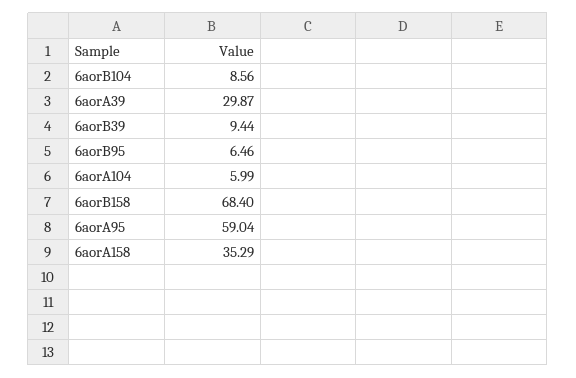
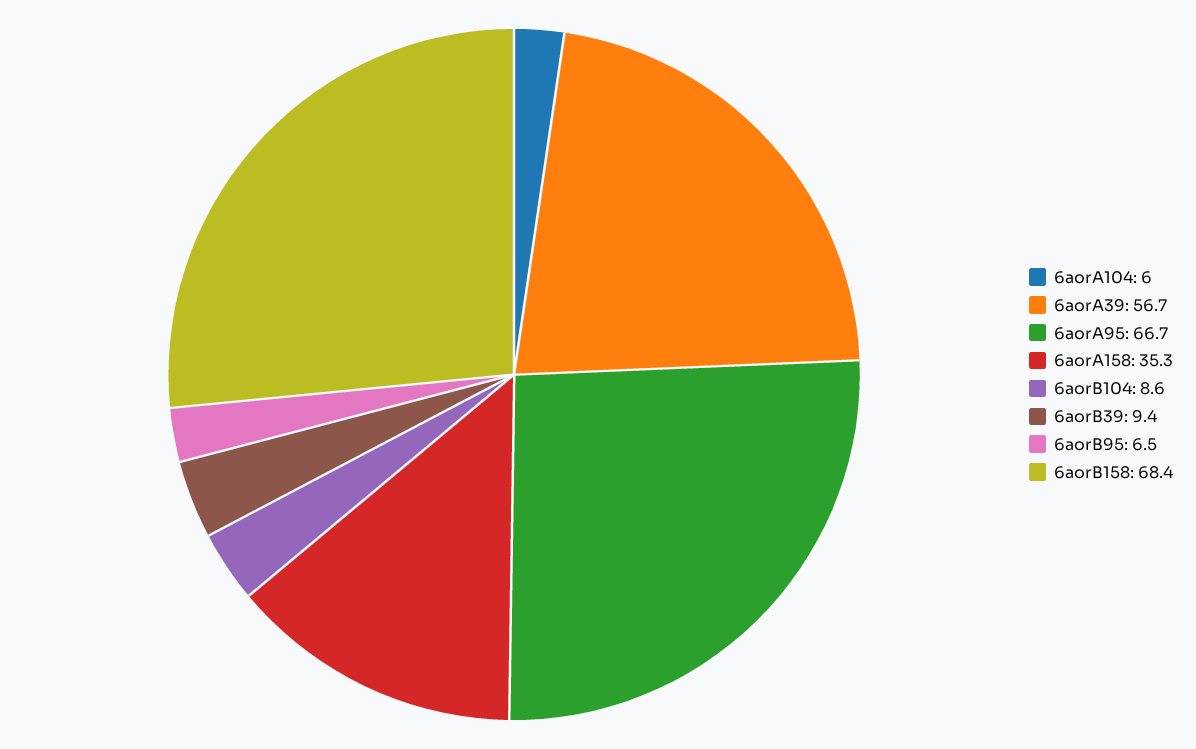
6aorA39: 29.87 -> 56.7
6aorA95: 59.04 -> 66.7

